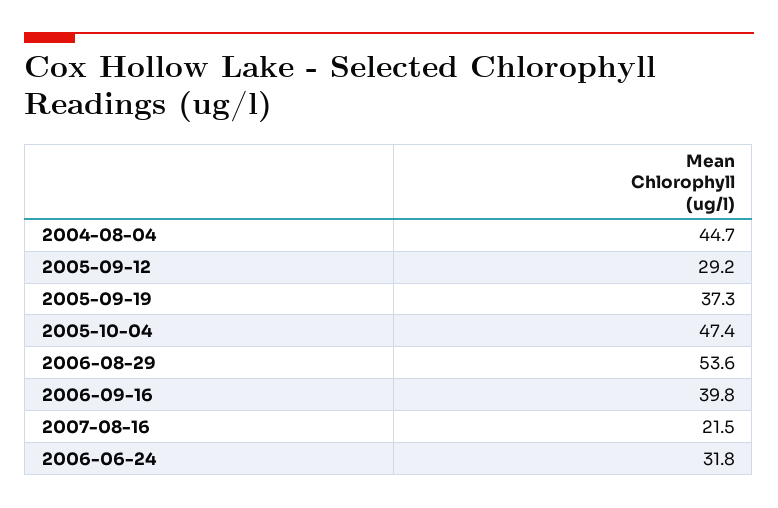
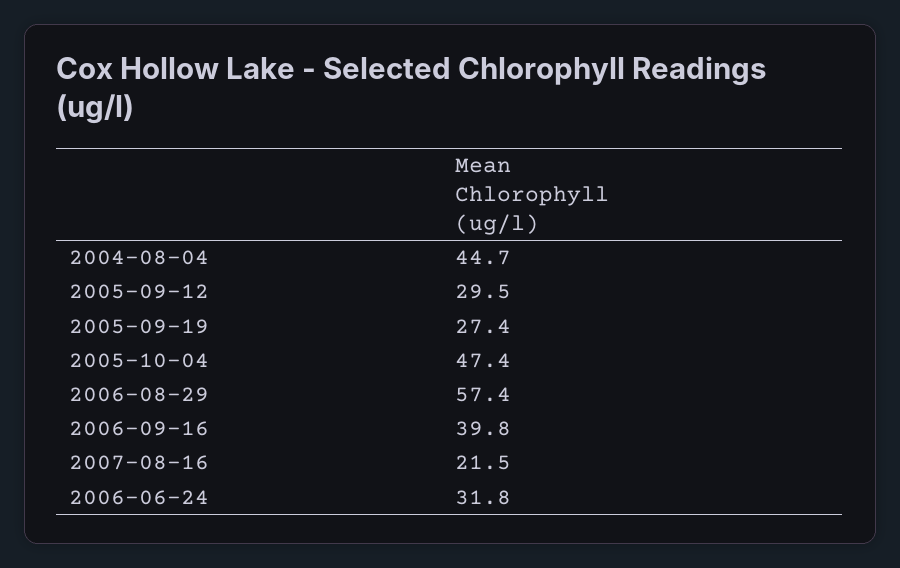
2005-09-12: 29.2 -> 29.5
2005-09-19: 37.3 -> 27.4
2006-08-29: 53.6 -> 57.4

